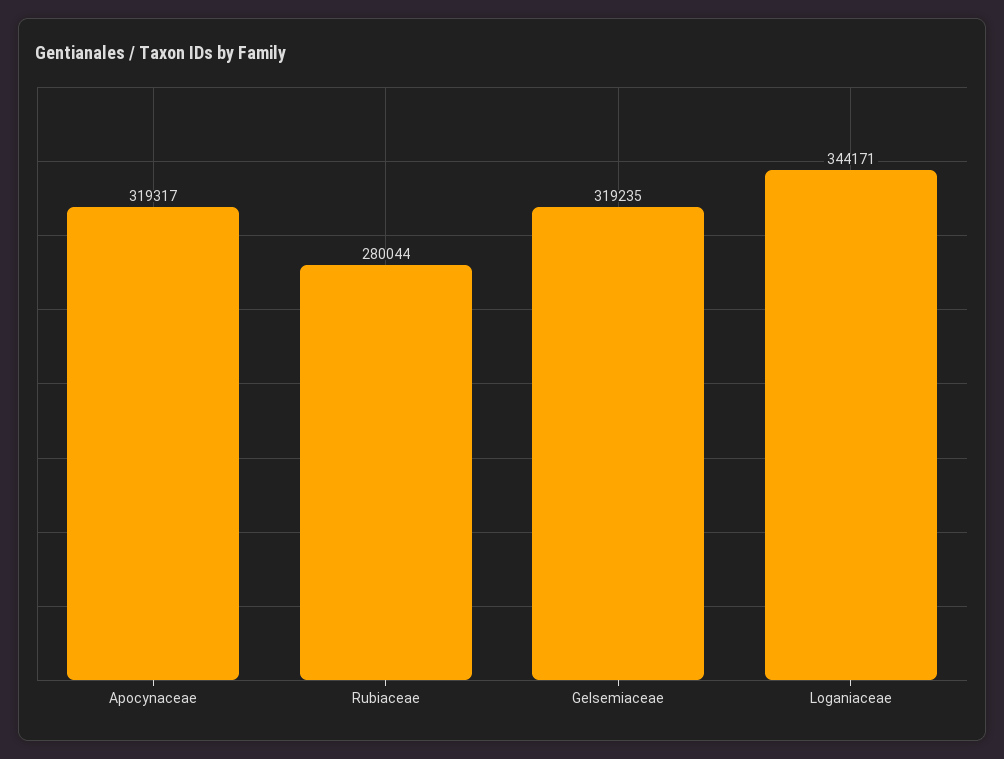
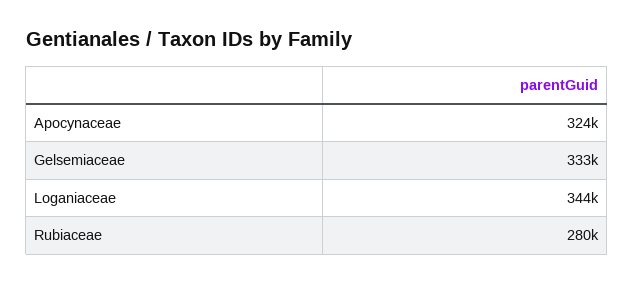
Apocynaceae: 319317 -> 324000
Gelsemiaceae: 319235 -> 333000

